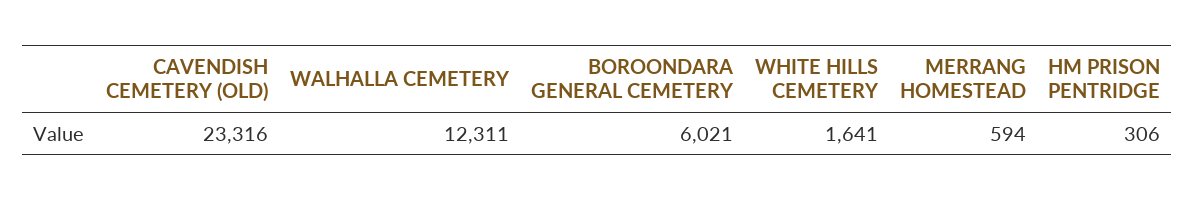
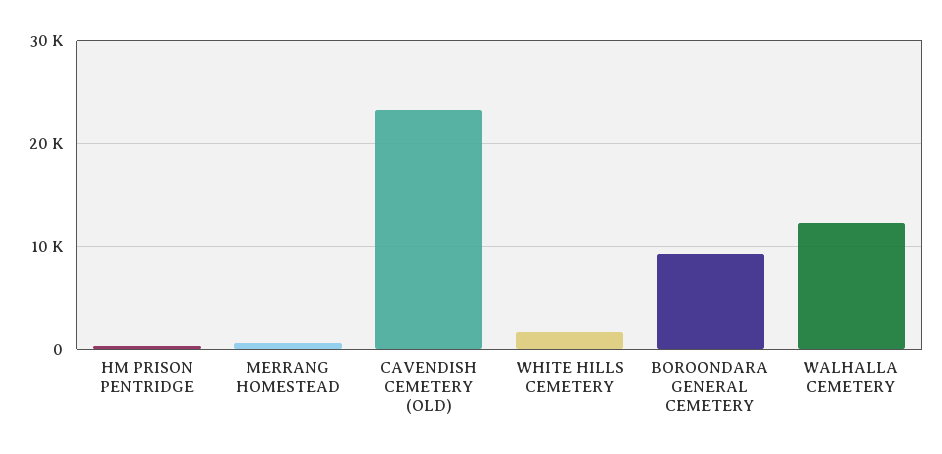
BOROONDARA GENERAL CEMETERY: 6021 -> 9000

